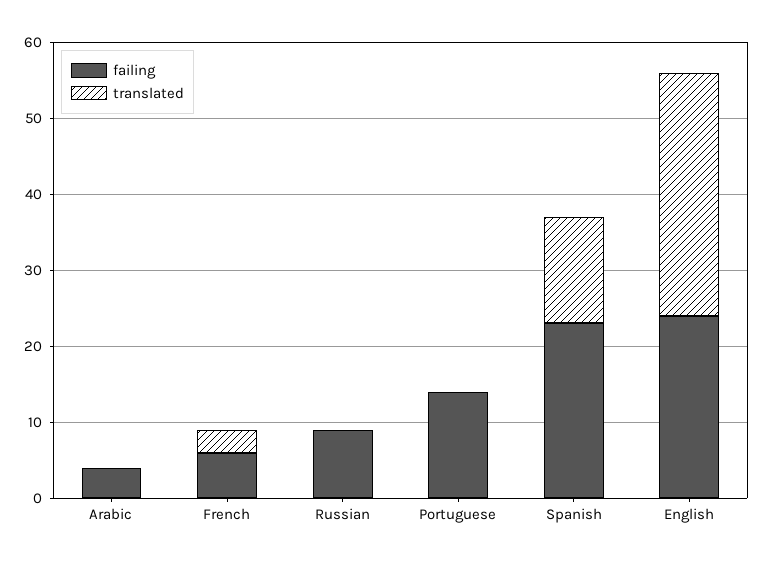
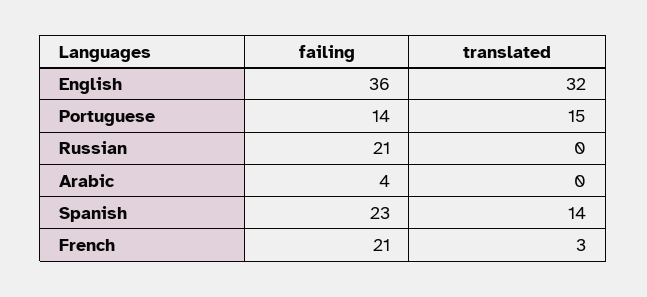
failing, French: 5 -> 21
failing, Russian: 10 -> 21
translated, Portuguese: 0 -> 15
failing, English: 25 -> 36

